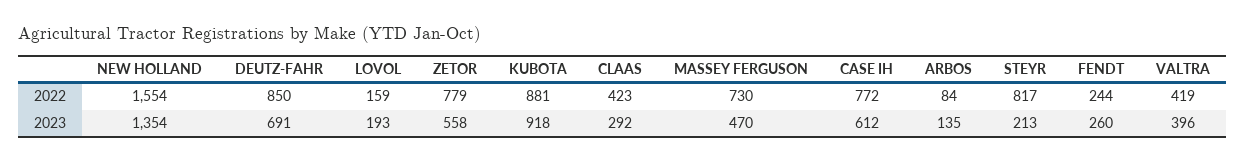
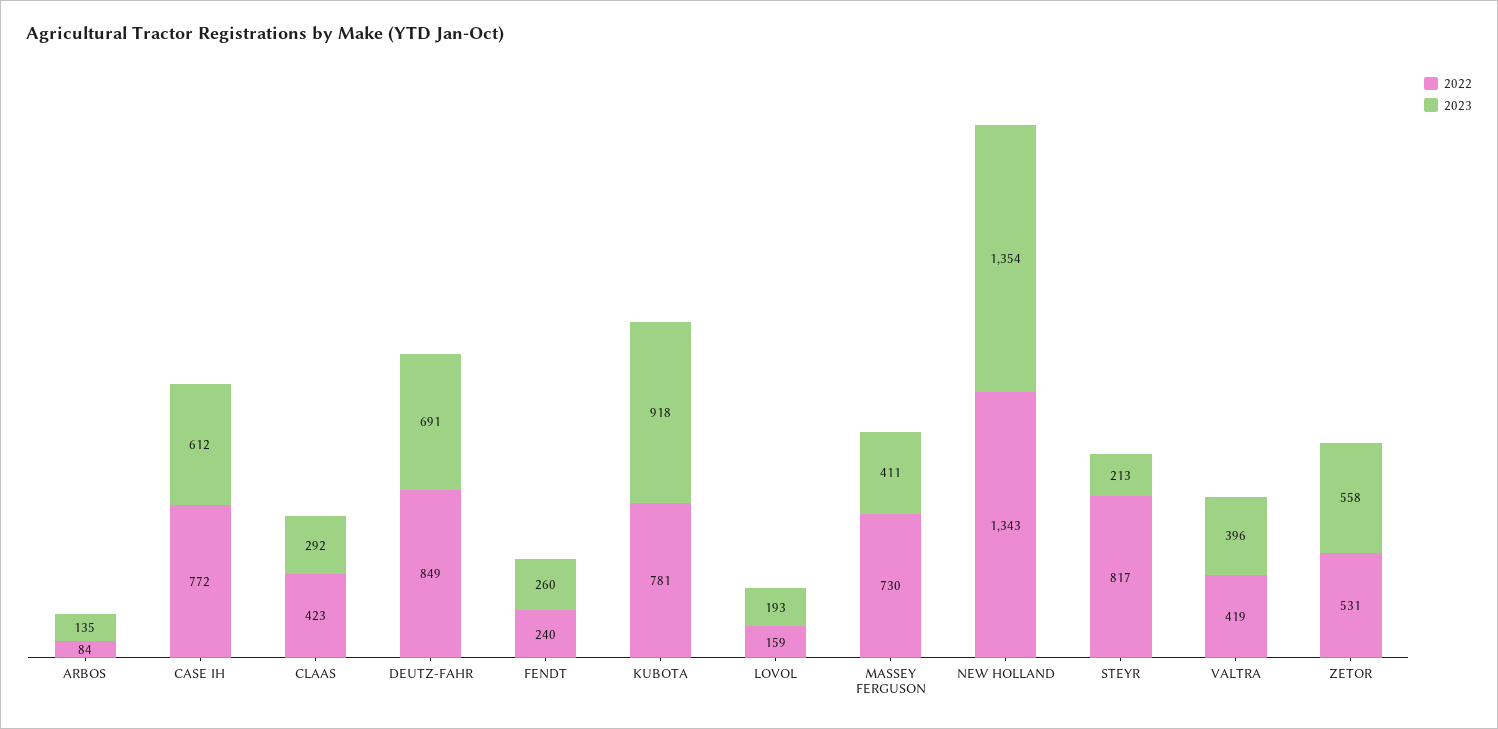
2022, NEW HOLLAND: 1554 -> 1343
2022, DEUTZ-FAHR: 850 -> 849
2022, ZETOR: 779 -> 531
2022, KUBOTA: 881 -> 781
2022, FENDT: 244 -> 240
2023, MASSEY FERGUSON: 470 -> 411

